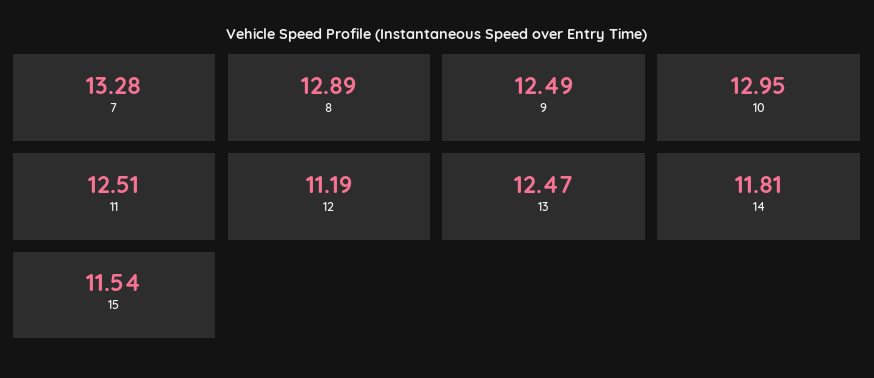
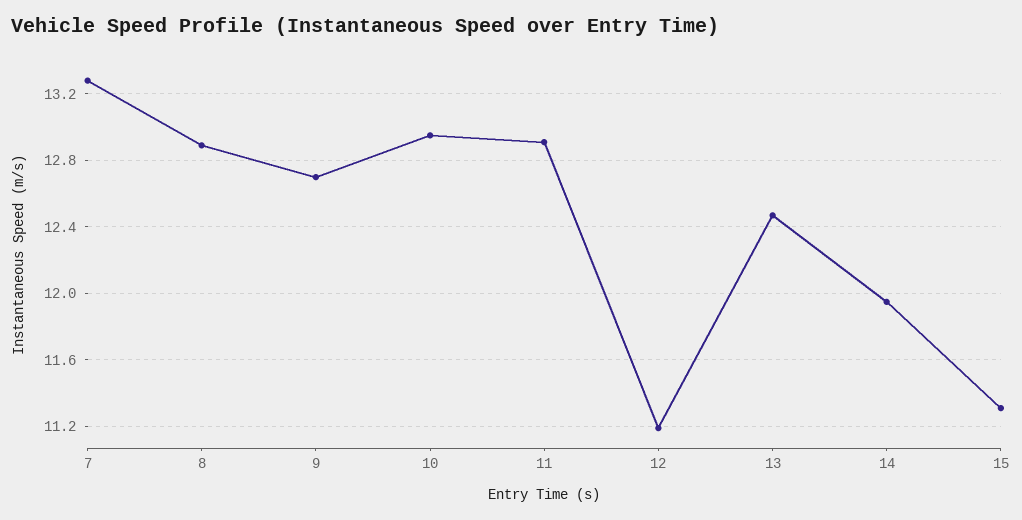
9: 12.49 -> 12.7
11: 12.51 -> 12.9
14: 11.81 -> 11.95
15: 11.54 -> 11.3

